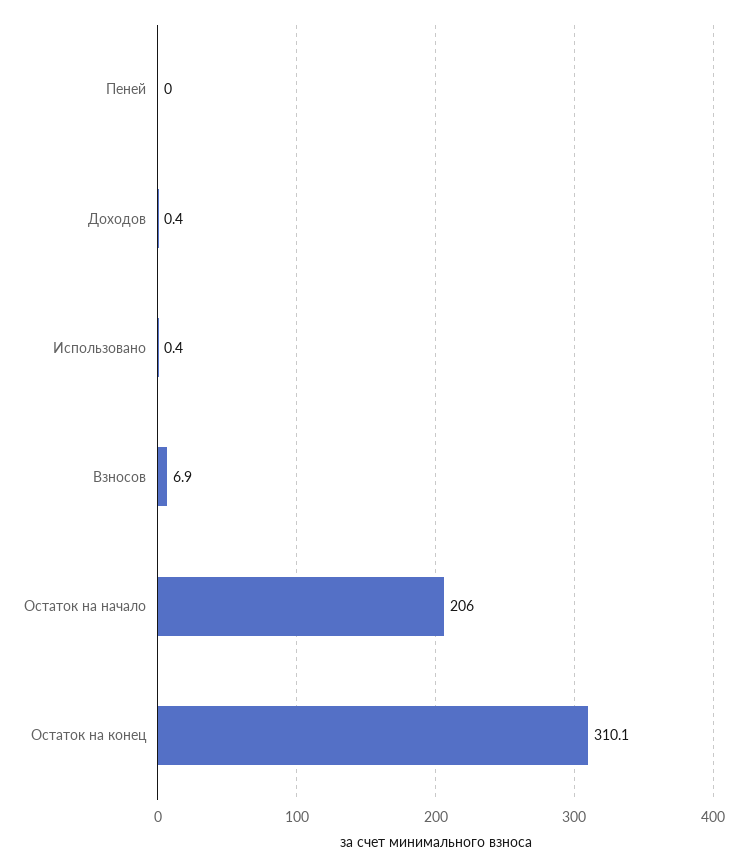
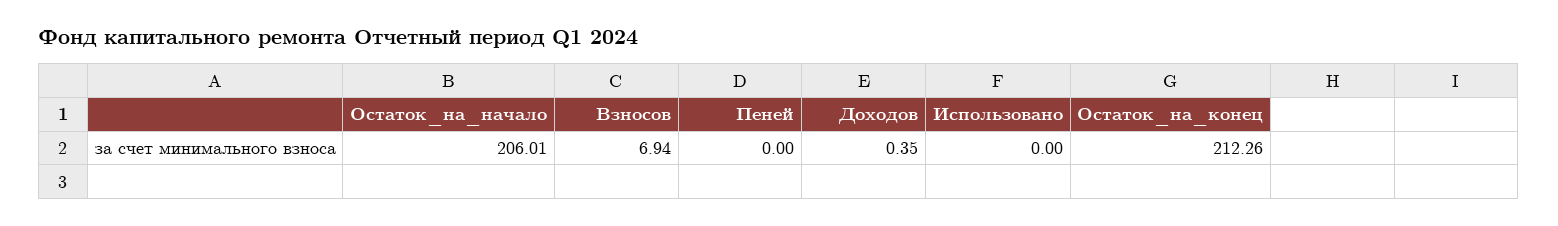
Использовано: 0.4 -> 0
Остаток на конец: 310.1 -> 212.26

